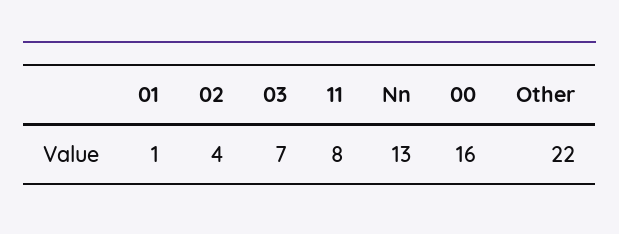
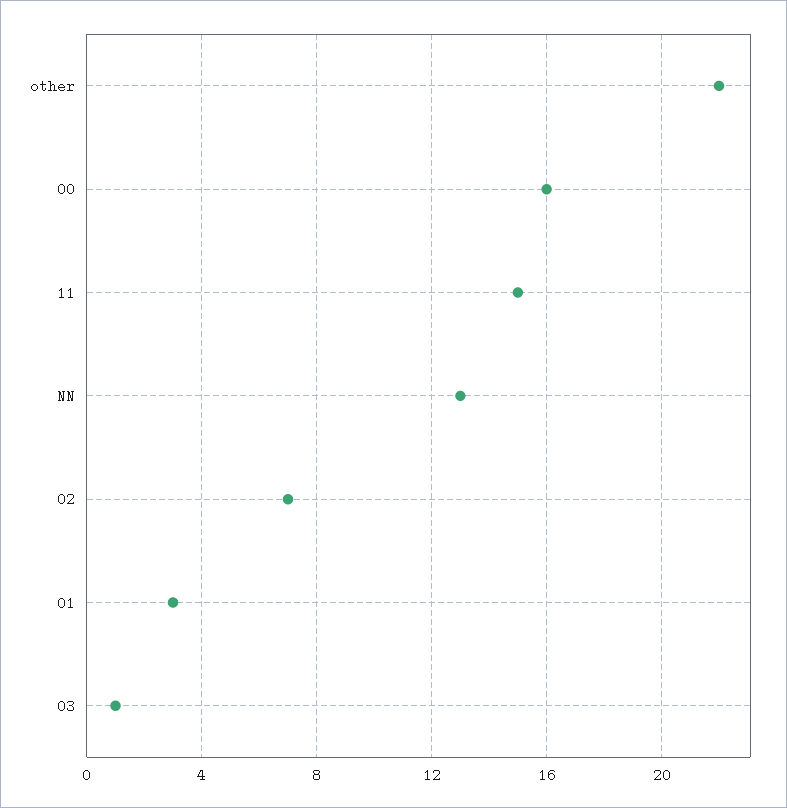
01: 1 -> 3
02: 4 -> 7
03: 7 -> 1
11: 8 -> 15

